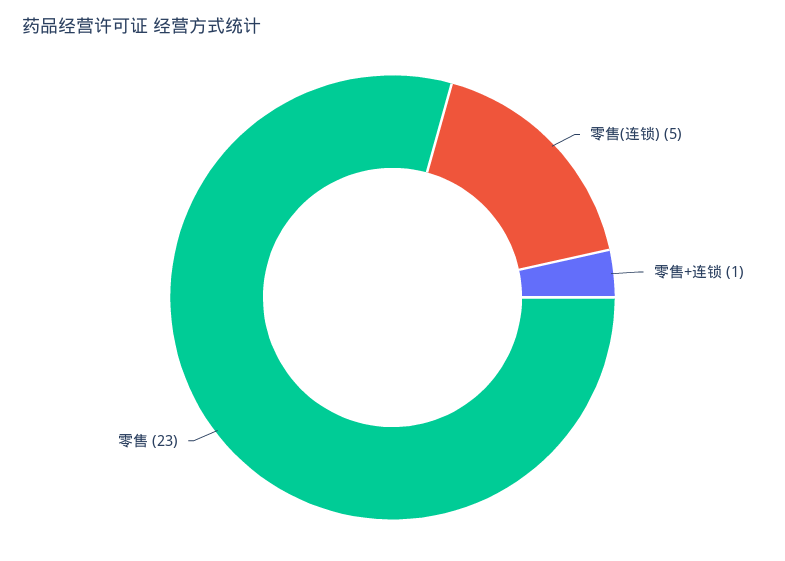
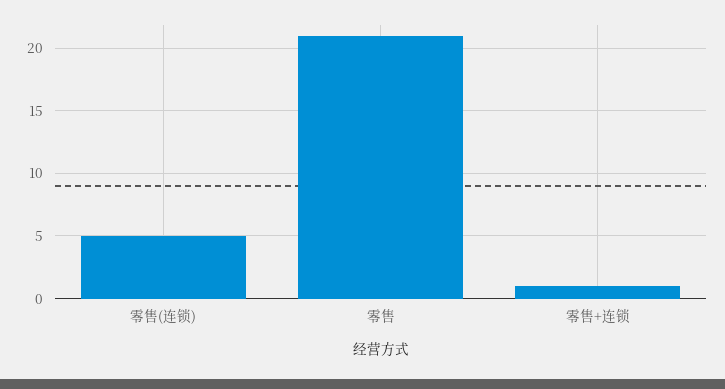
零售: 23 -> 21

